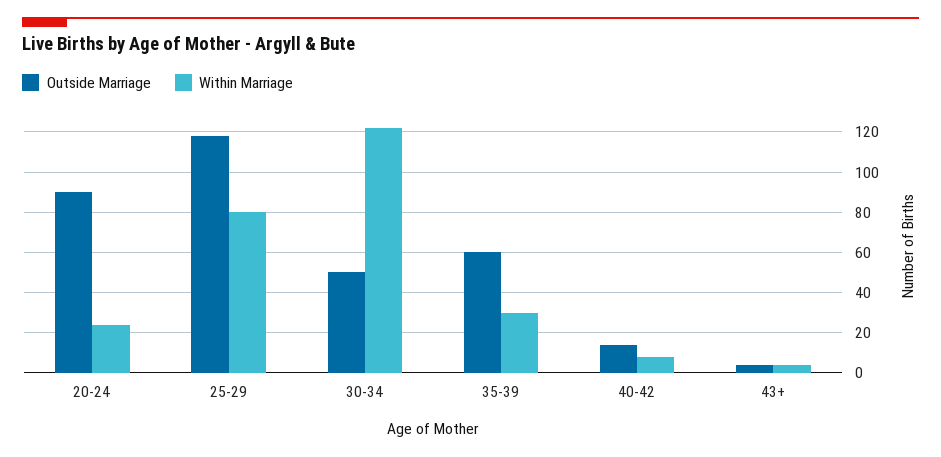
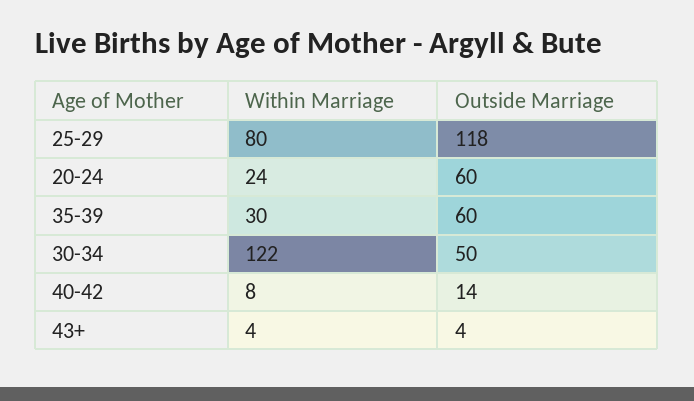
Outside Marriage, 20-24: 90 -> 60

